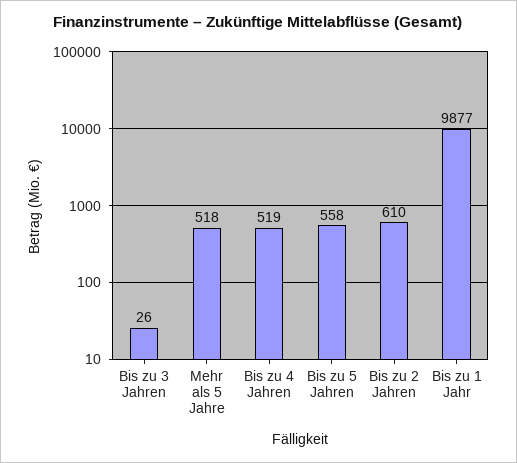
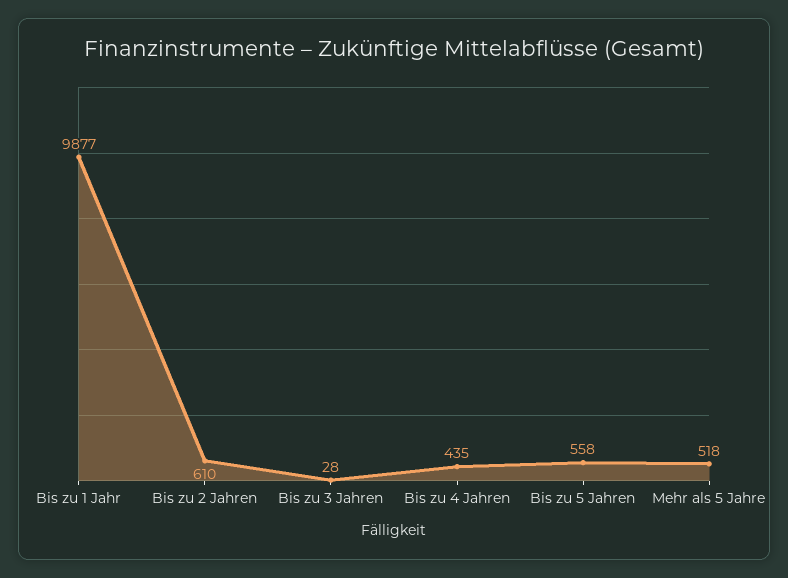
Bis zu 3 Jahren: 26 -> 28
Bis zu 4 Jahren: 519 -> 435

